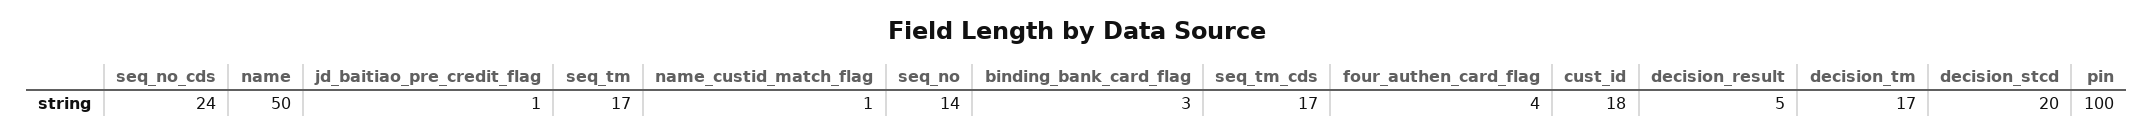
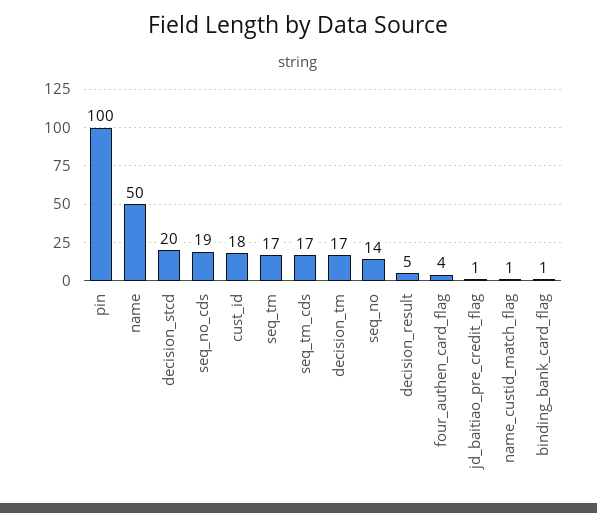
seq_no_cds: 24 -> 19
binding_bank_card_flag: 3 -> 1

